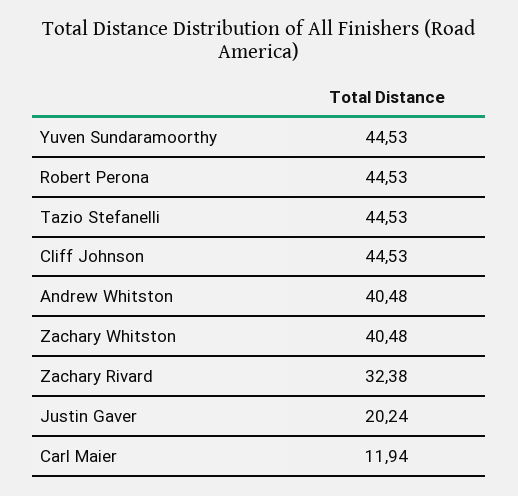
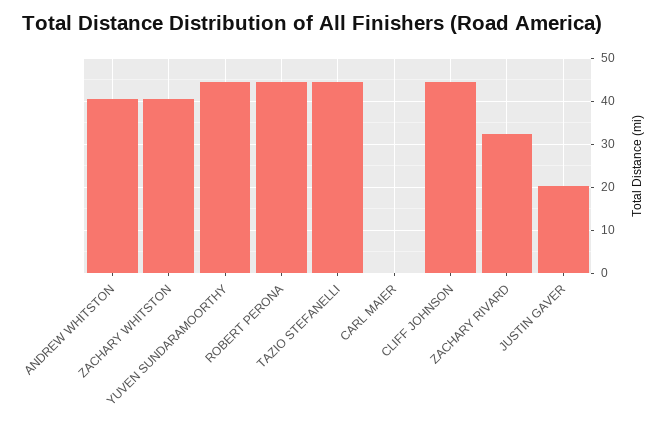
Carl Maier: 11.94 -> 0

